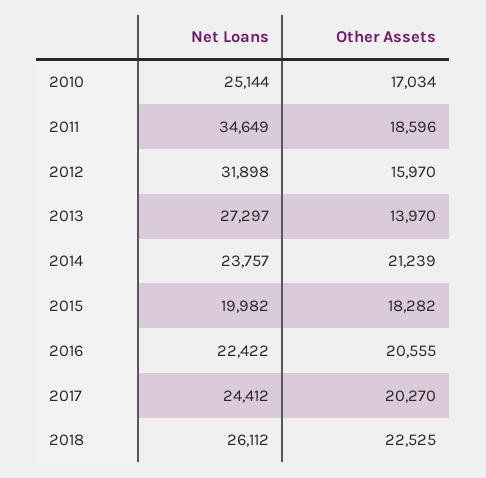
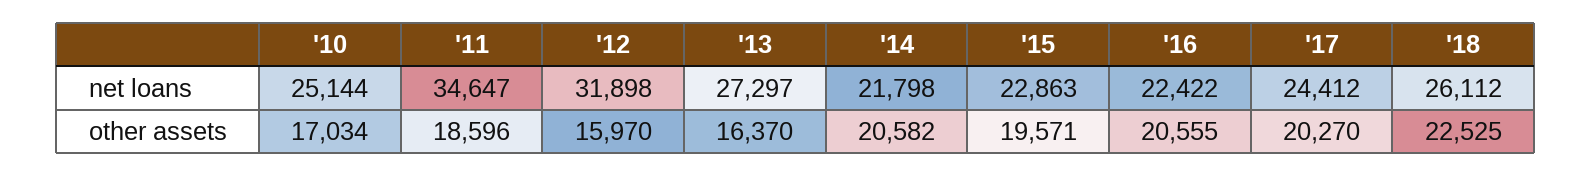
Net Loans, 2011: 34649 -> 34647
Other Assets, 2013: 13970 -> 16370
Net Loans, 2014: 23757 -> 21798
Other Assets, 2014: 21239 -> 20582
Net Loans, 2015: 19982 -> 22863
Other Assets, 2015: 18282 -> 19571

